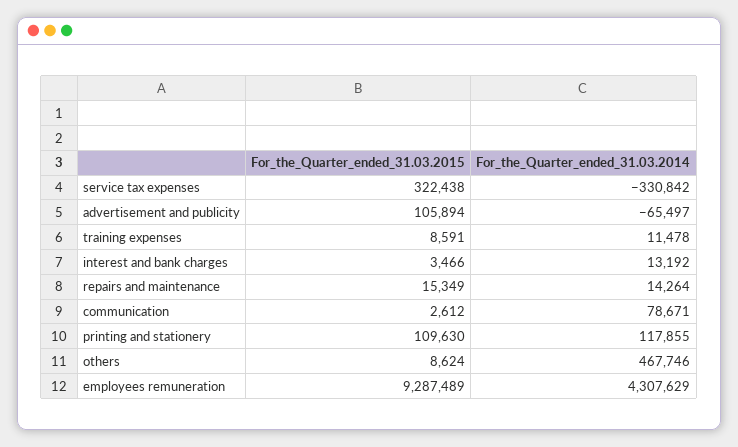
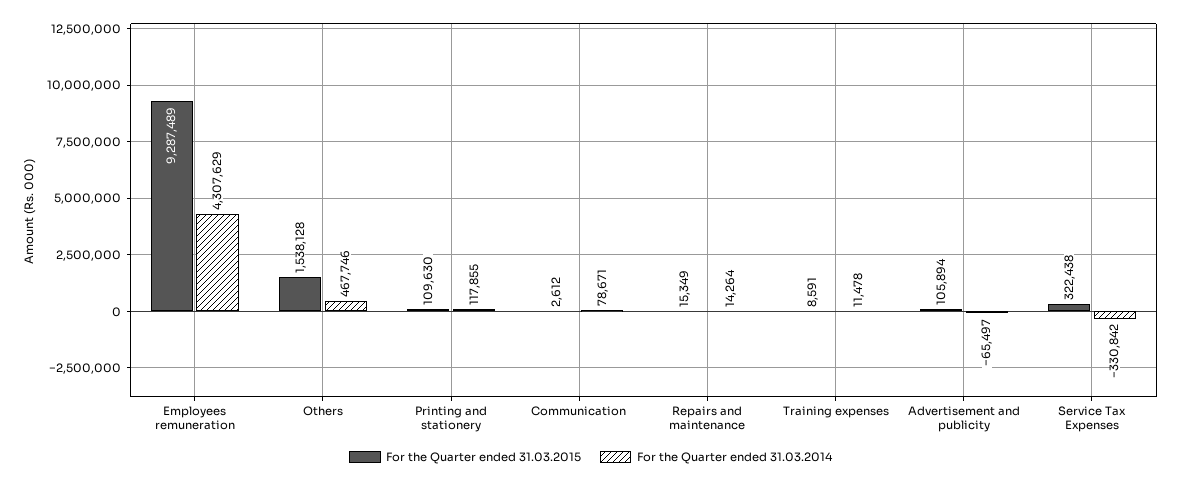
For_the_Quarter_ended_31.03.2015, interest and bank charges: 3466 -> none
For_the_Quarter_ended_31.03.2014, interest and bank charges: 13192 -> none
For_the_Quarter_ended_31.03.2015, others: 8624 -> 1538128

